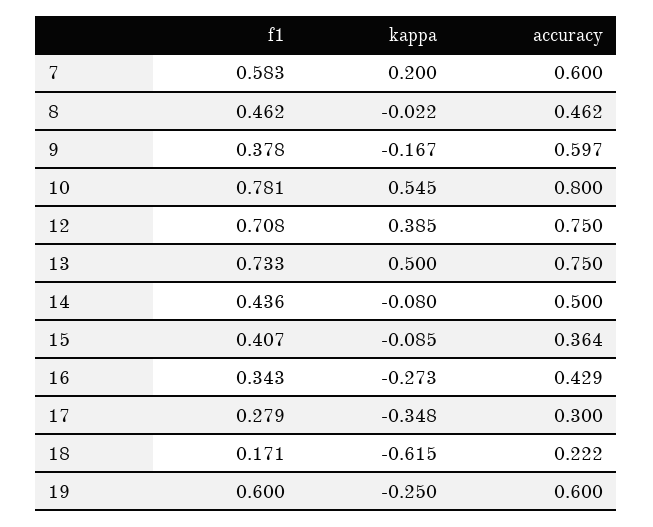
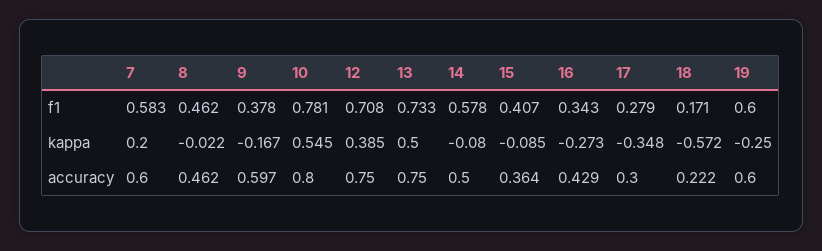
f1, 14: 0.436 -> 0.578
kappa, 18: -0.615 -> -0.572

